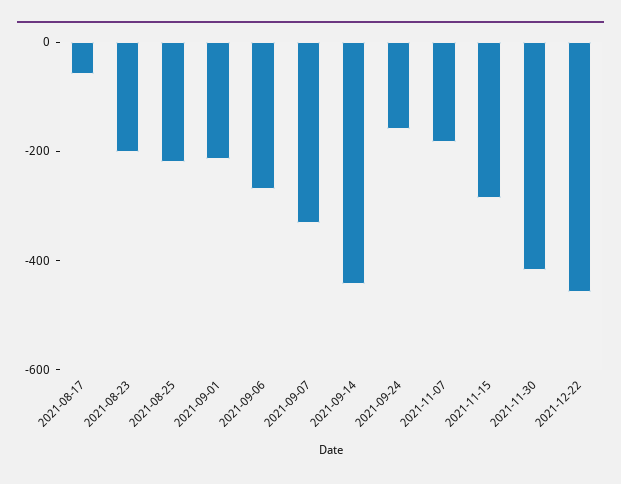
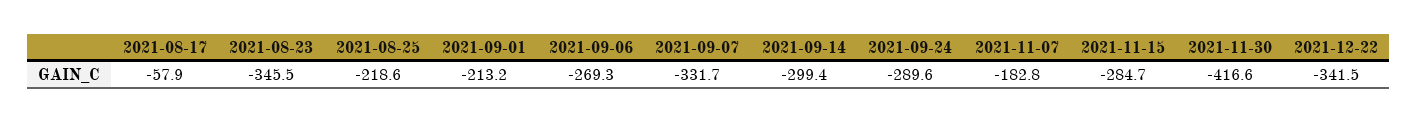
2021-08-23: -200 -> -345.5
2021-09-14: -450 -> -299.4
2021-09-24: -150 -> -289.6
2021-12-22: -450 -> -341.5

